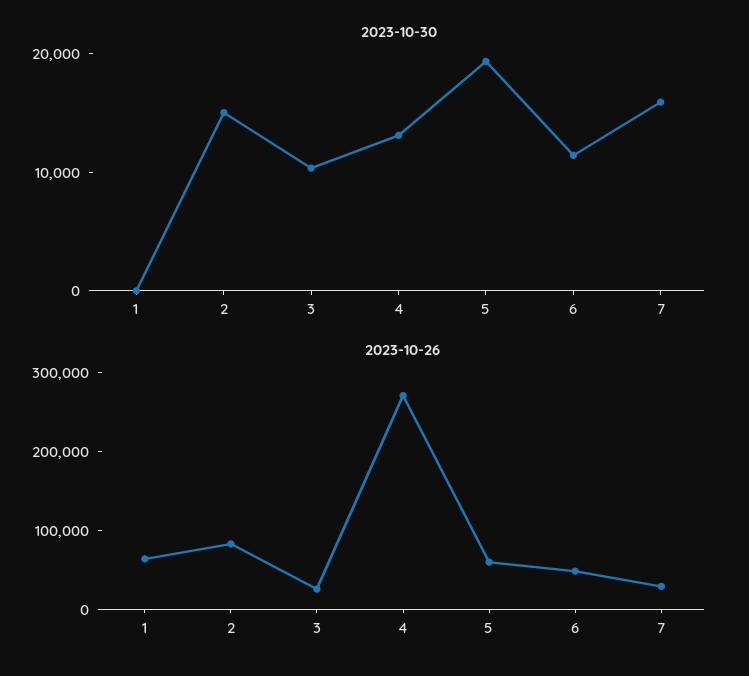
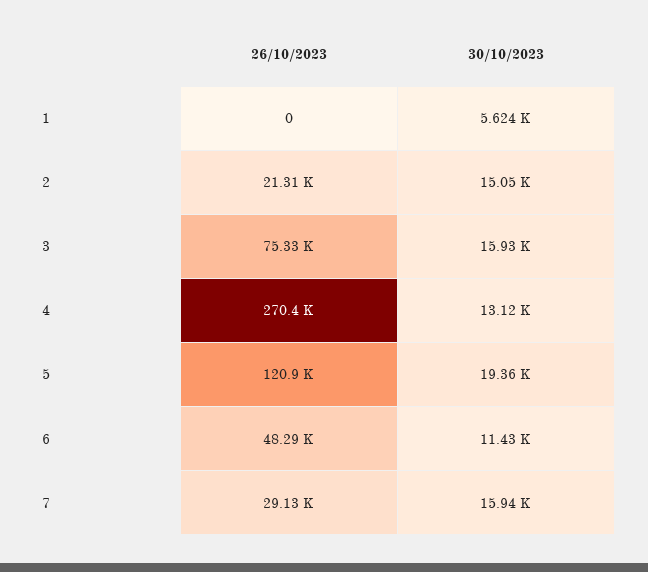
2023-10-30, 1: 0 -> 5624
2023-10-30, 3: 10000 -> 15930
2023-10-26, 1: 60000 -> 0
2023-10-26, 2: 80000 -> 21310
2023-10-26, 3: 20000 -> 75330
2023-10-26, 5: 60000 -> 120900

